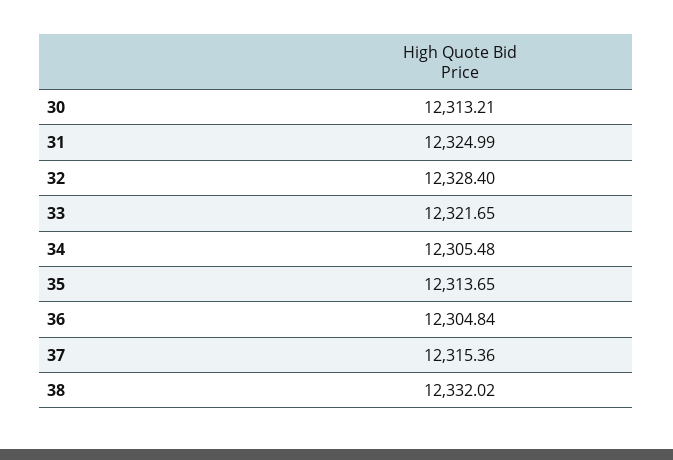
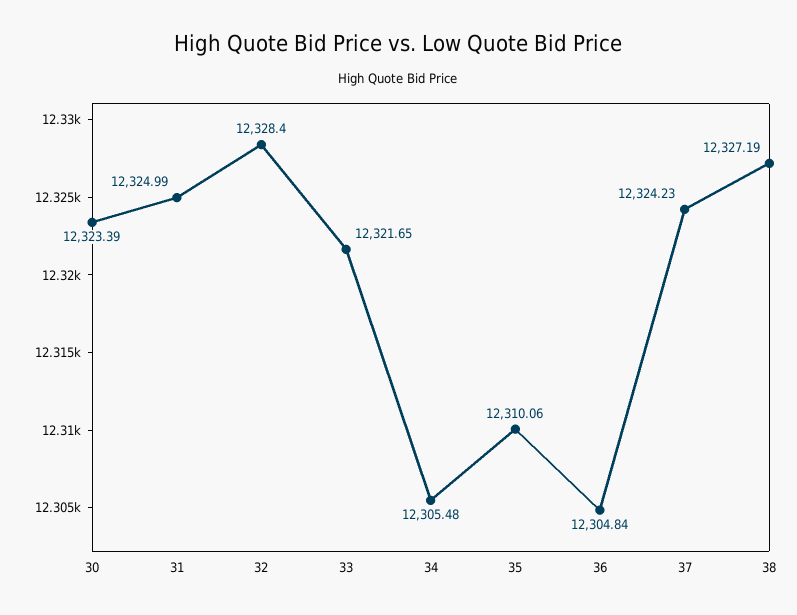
30: 12313.21 -> 12323.39
35: 12313.65 -> 12310.06
37: 12315.36 -> 12324.23
38: 12332.02 -> 12327.19

